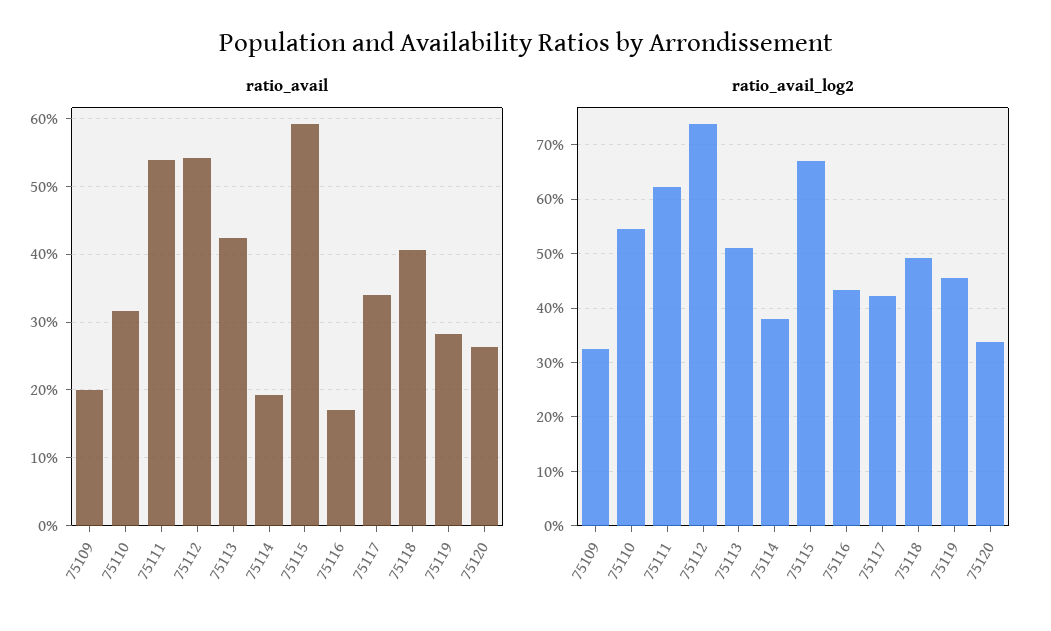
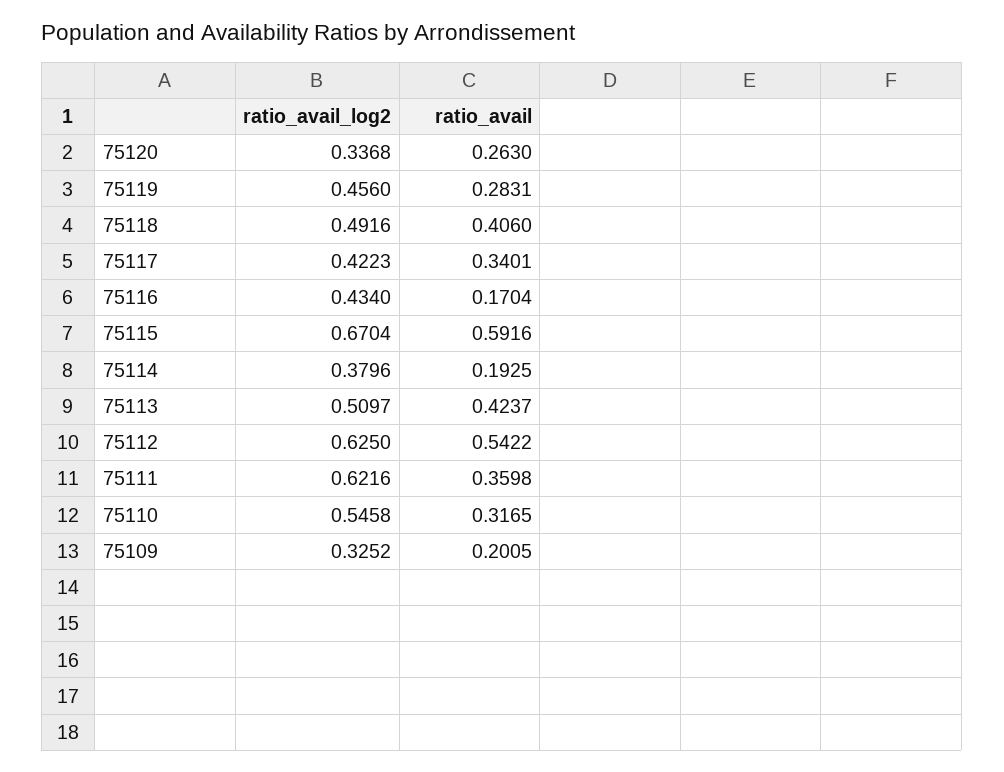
ratio_avail, 75111: 0.54 -> 0.3598
ratio_avail_log2, 75112: 0.74 -> 0.625

